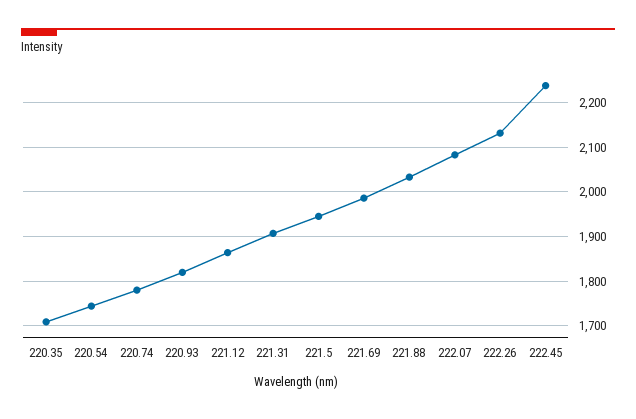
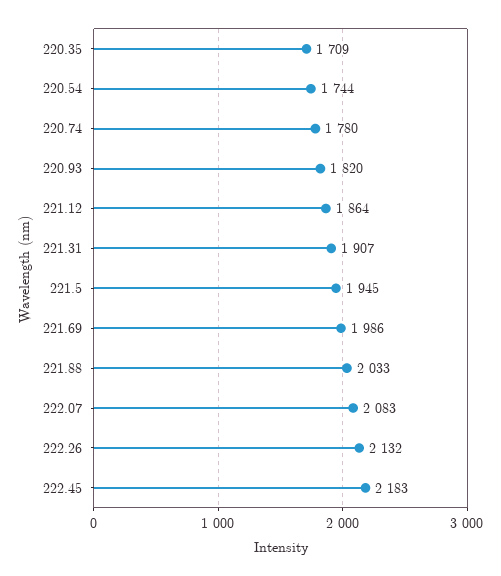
222.45: 2240 -> 2183

